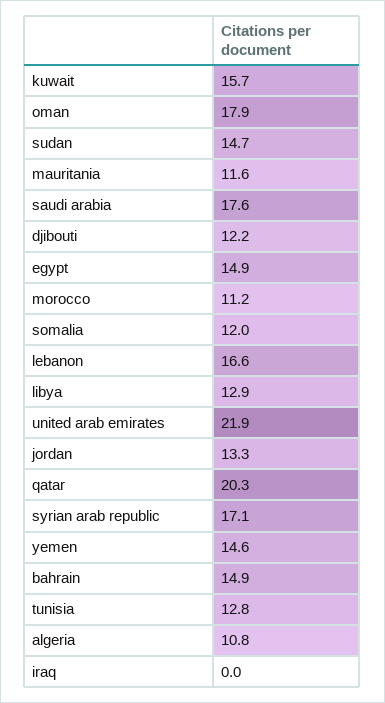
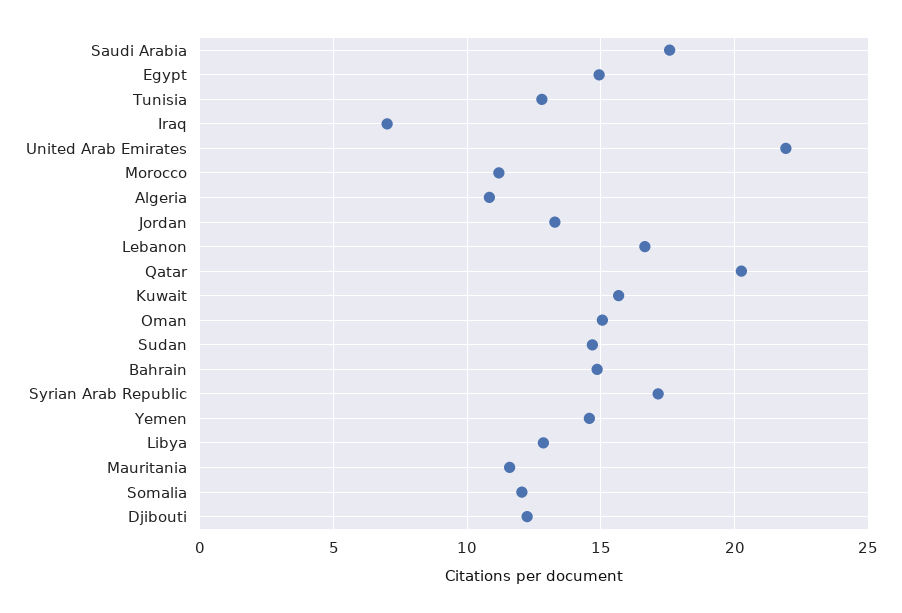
oman: 17.9 -> 15
iraq: 0 -> 7

